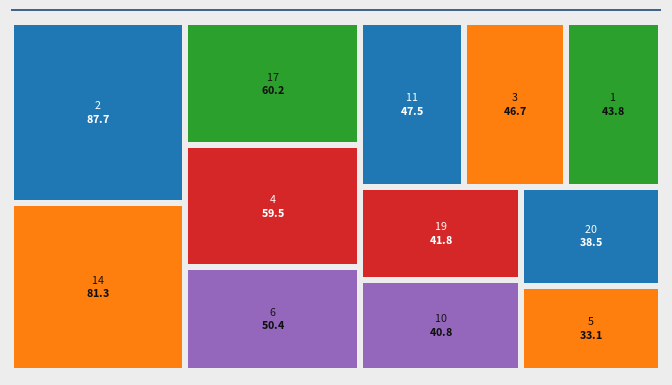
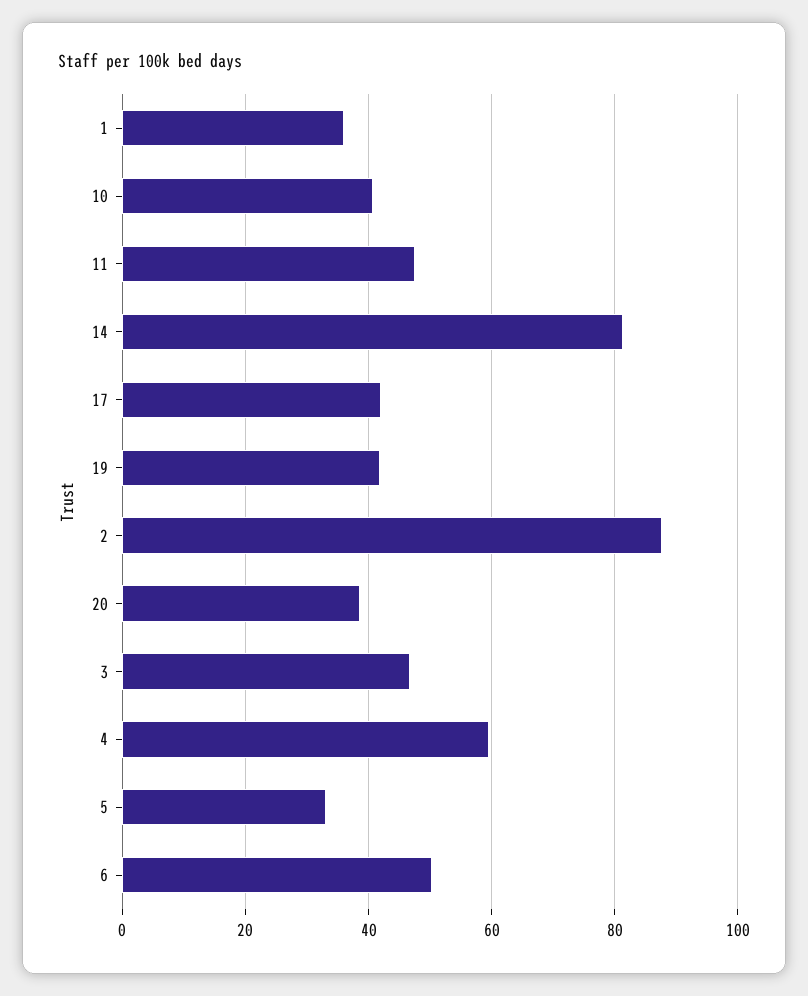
17: 60.2 -> 42
1: 43.8 -> 36

